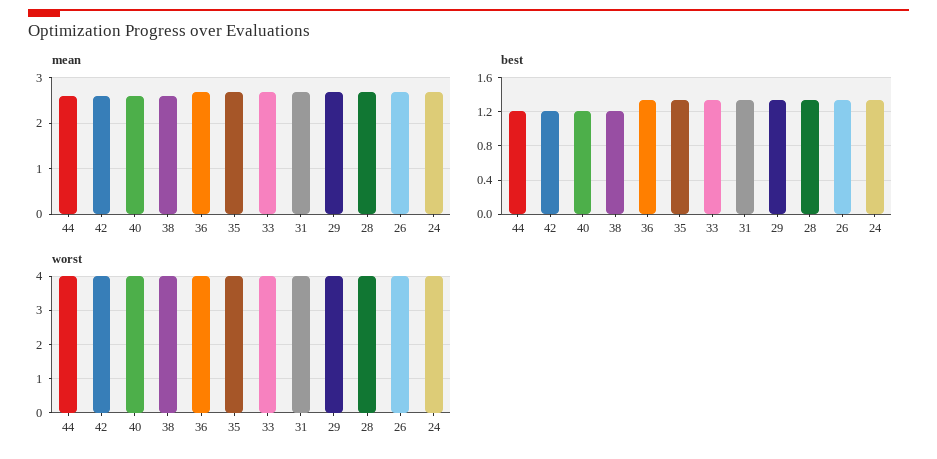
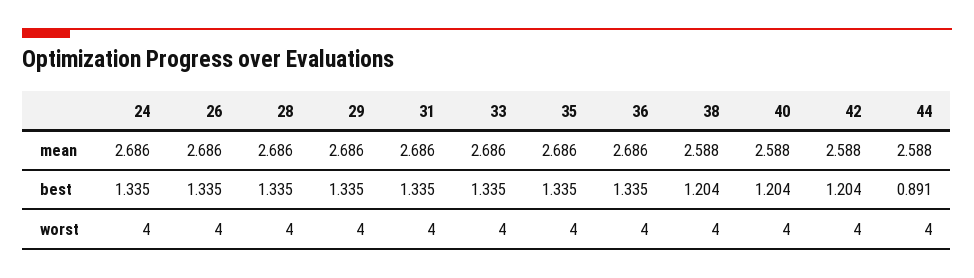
best, 44: 1.2 -> 0.891

